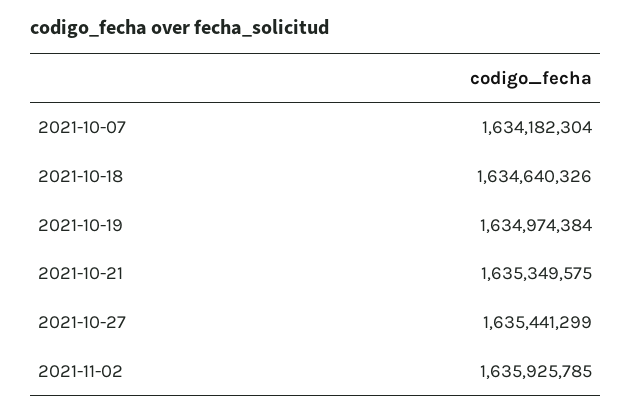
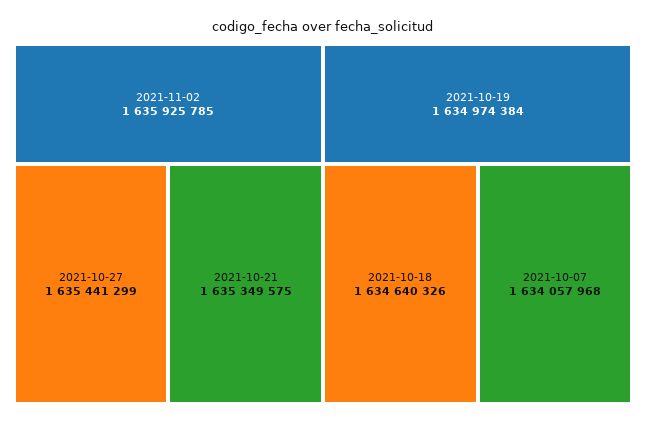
2021-10-07: 1634182304 -> 1634057968

